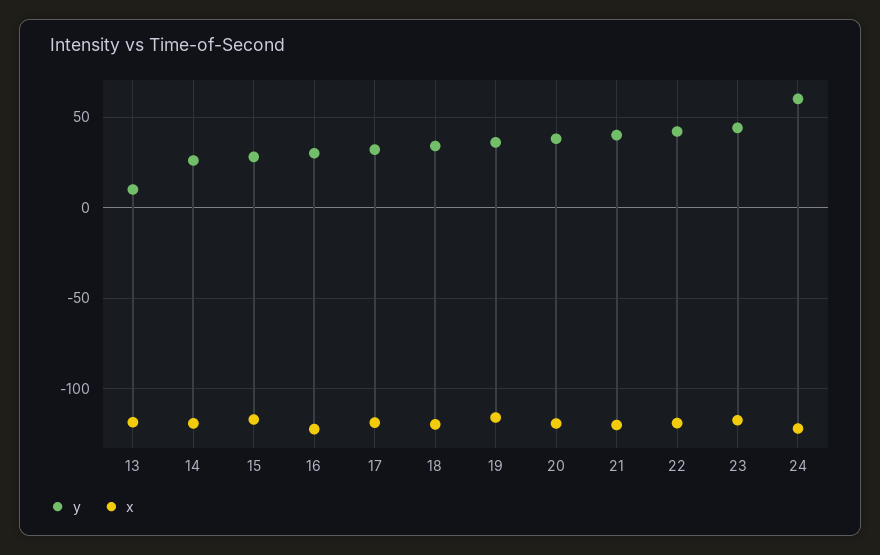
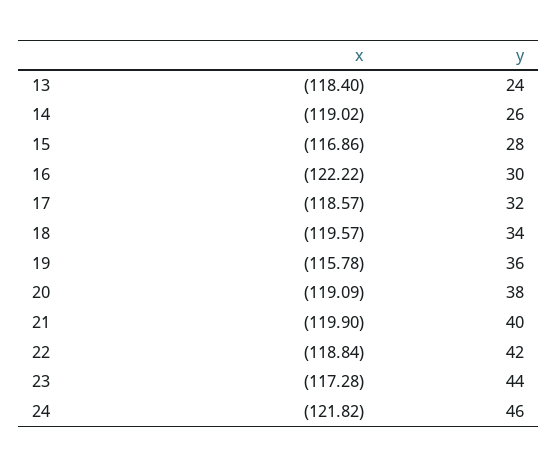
y, 13: 10 -> 24
y, 24: 60 -> 46

